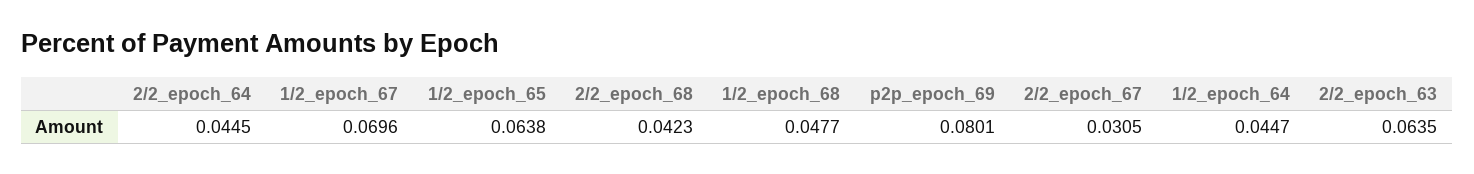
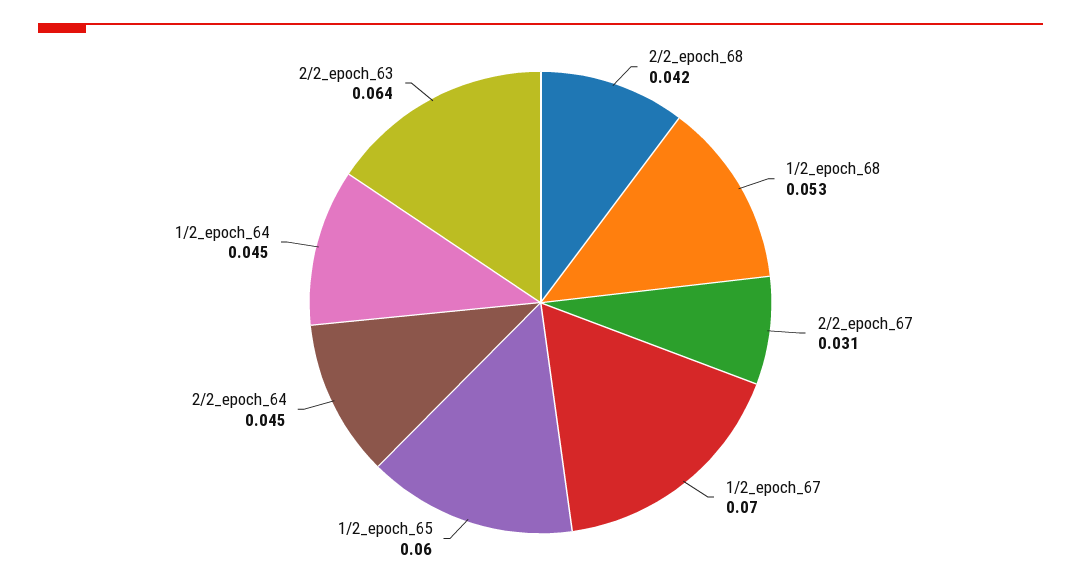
1/2_epoch_65: 0.0638 -> 0.06
1/2_epoch_68: 0.0477 -> 0.053
p2p_epoch_69: 0.0801 -> none

